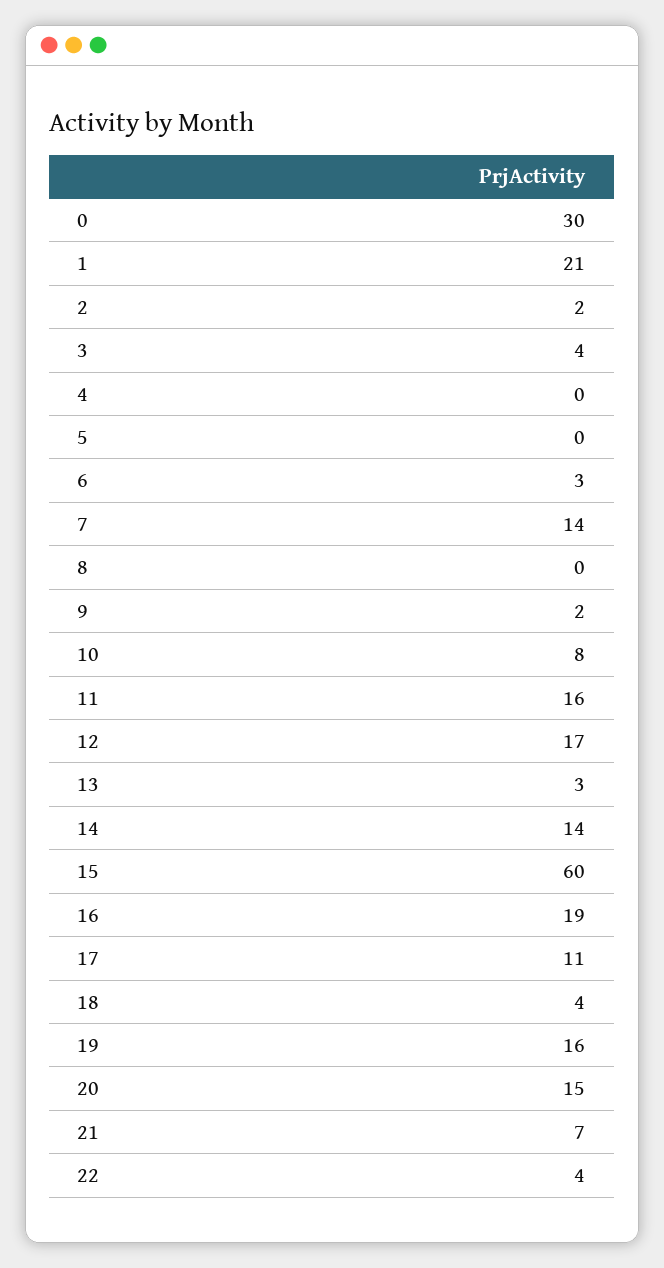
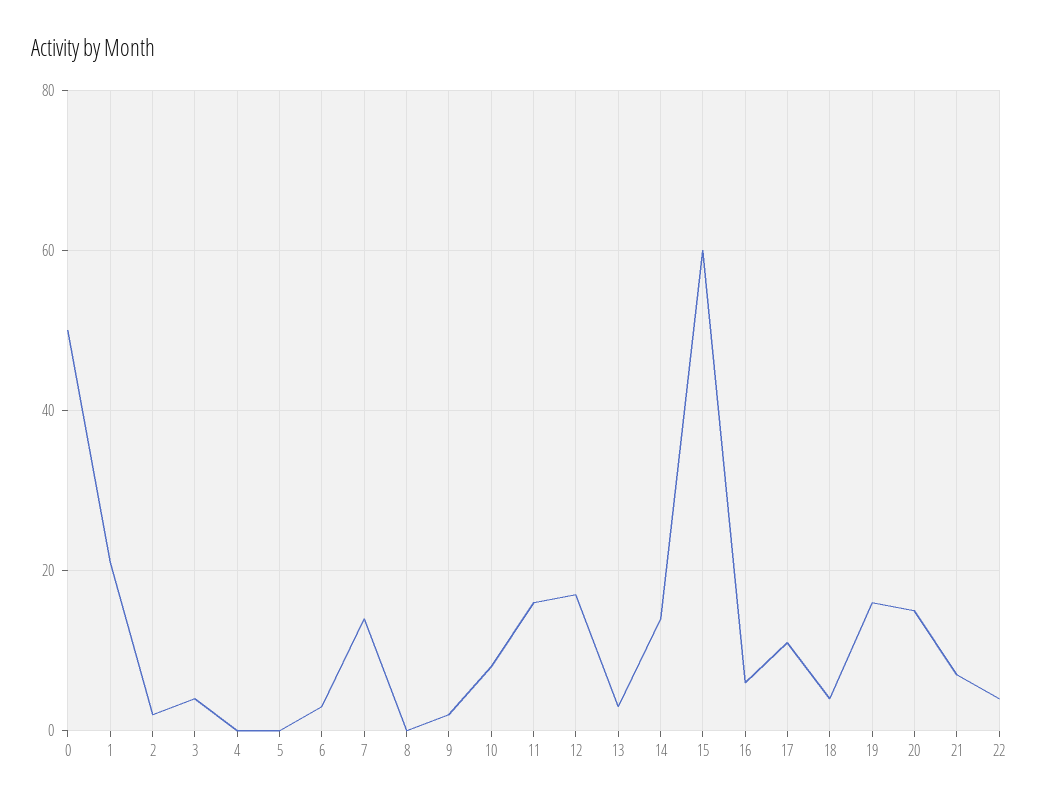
0: 30 -> 50
16: 19 -> 5

